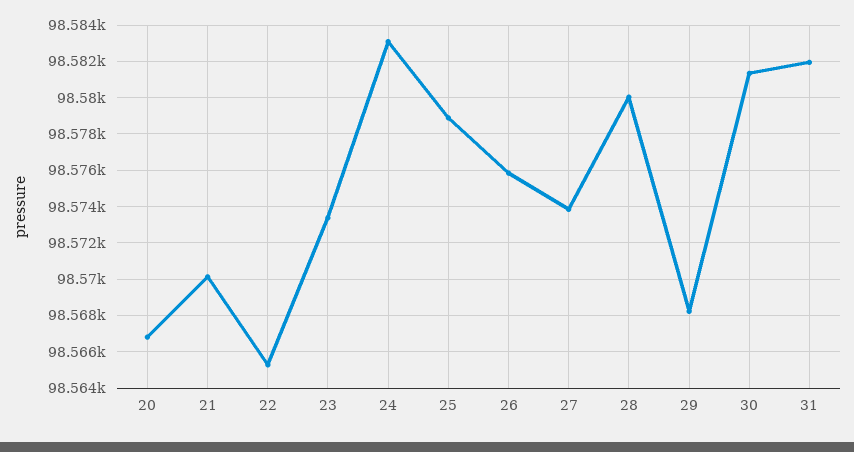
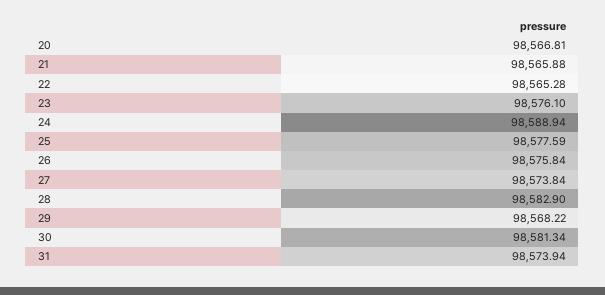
21: 98570 -> 98565.88
23: 98573.5 -> 98576.1
24: 98583 -> 98588.94
25: 98579 -> 98577.59
28: 98580 -> 98582.9
31: 98582 -> 98573.94

